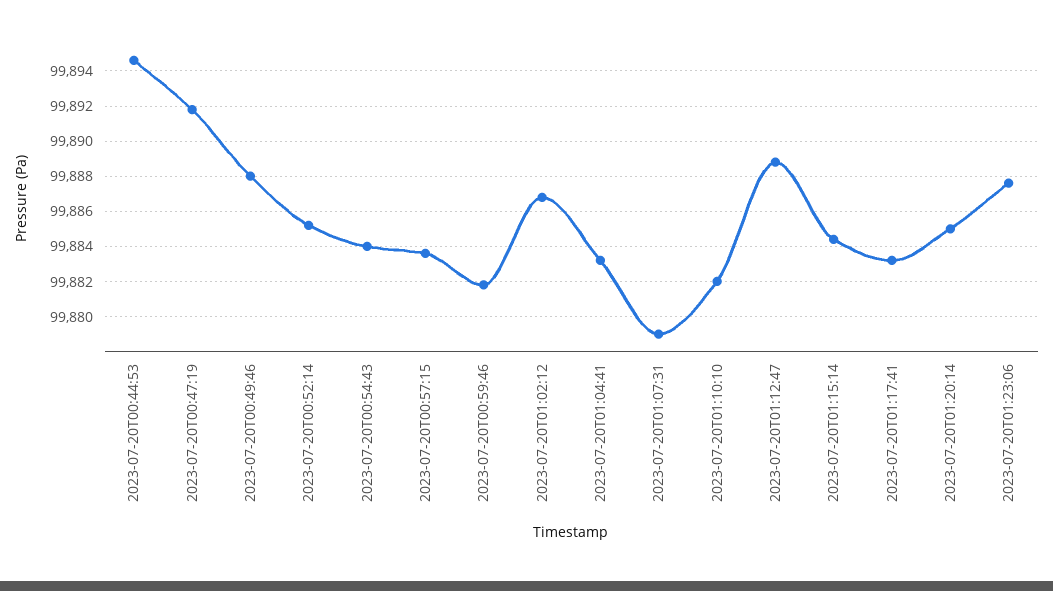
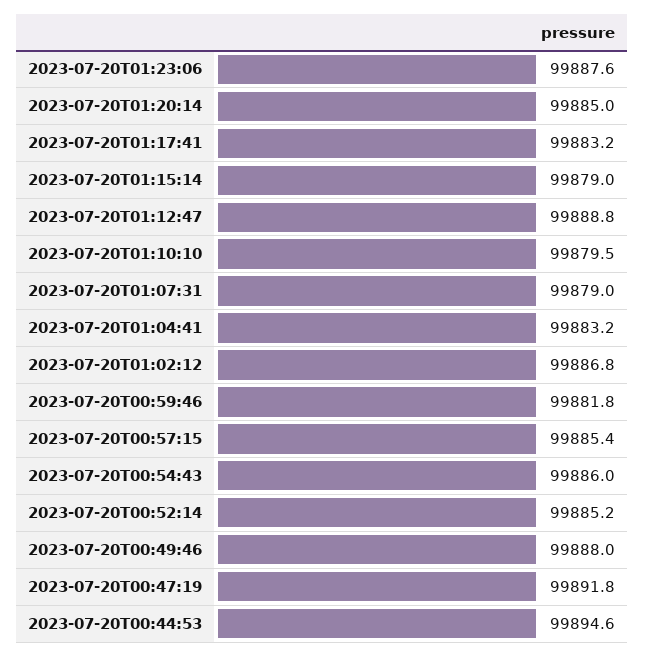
2023-07-20T00:54:43: 99884 -> 99886
2023-07-20T00:57:15: 99883.5 -> 99885.4
2023-07-20T01:10:10: 99882 -> 99879.5
2023-07-20T01:15:14: 99884.5 -> 99879

